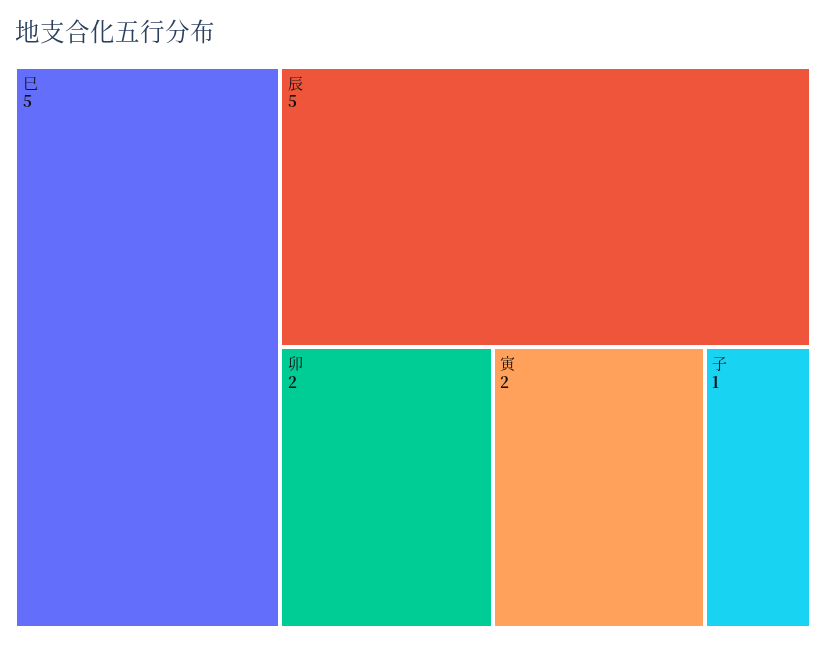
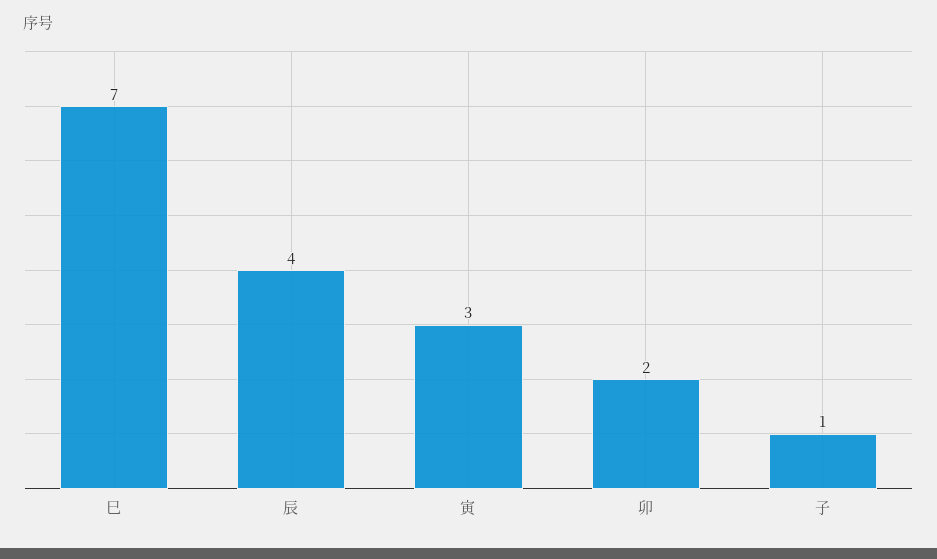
巳: 5 -> 7
辰: 5 -> 4
寅: 2 -> 3

